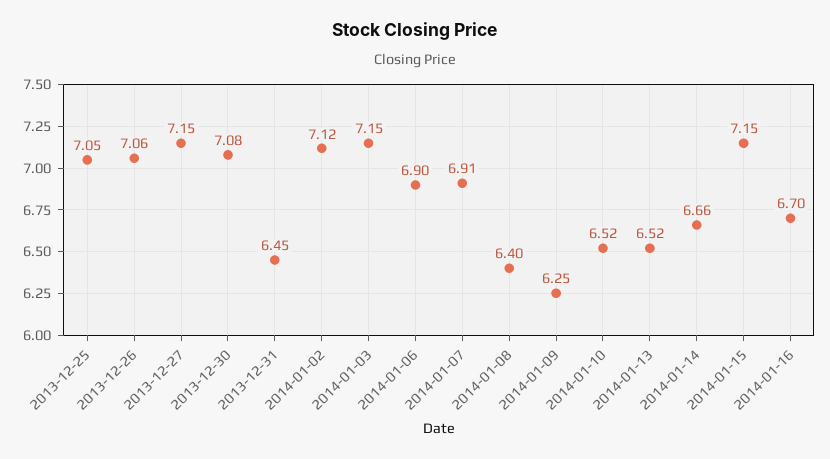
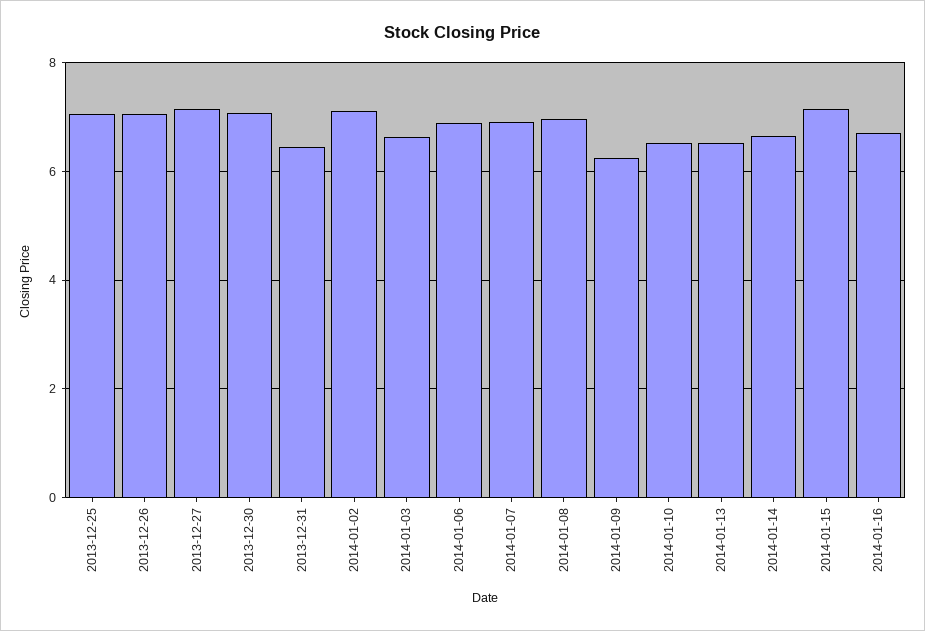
2014-01-03: 7.15 -> 6.6
2014-01-08: 6.4 -> 7

